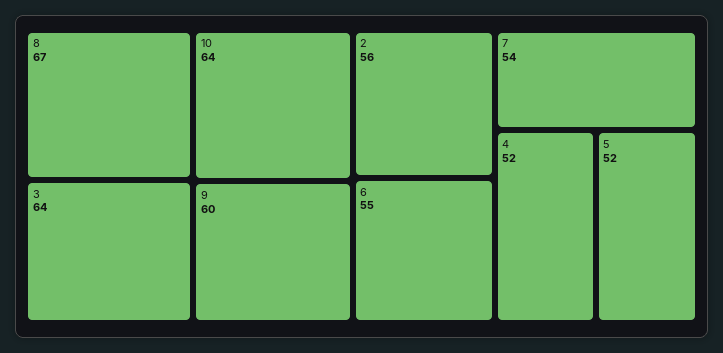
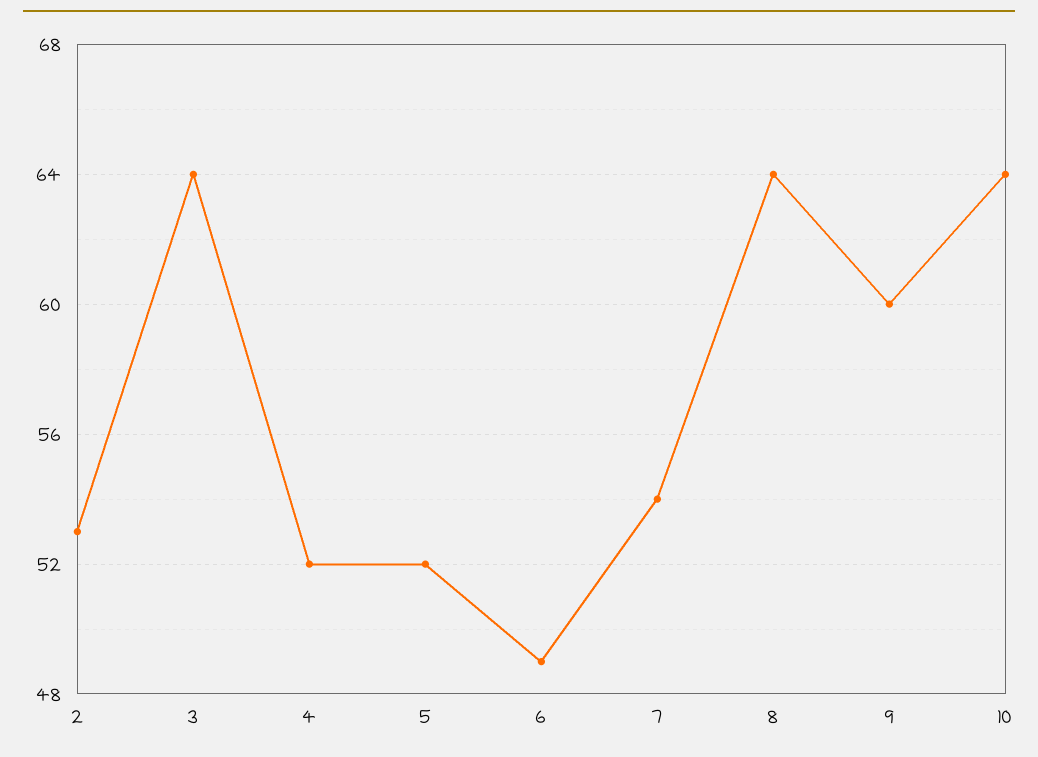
8: 67 -> 64
2: 56 -> 53
6: 55 -> 49

